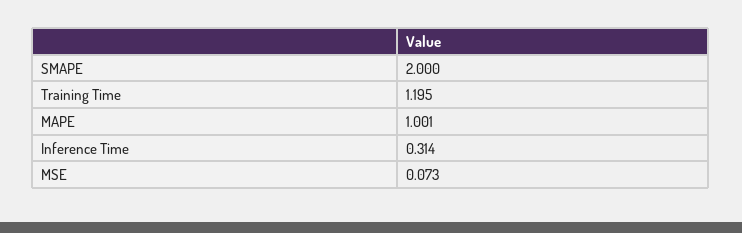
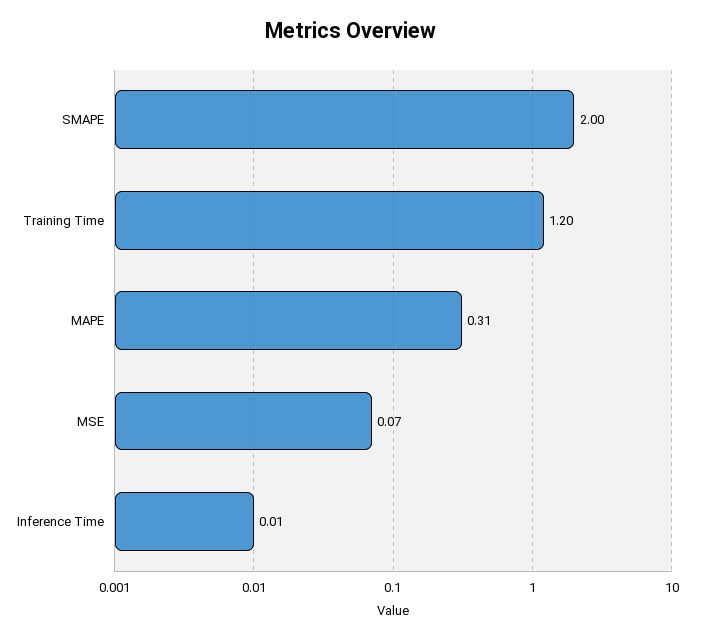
MAPE: 1.001 -> 0.31
Inference Time: 0.314 -> 0.01

